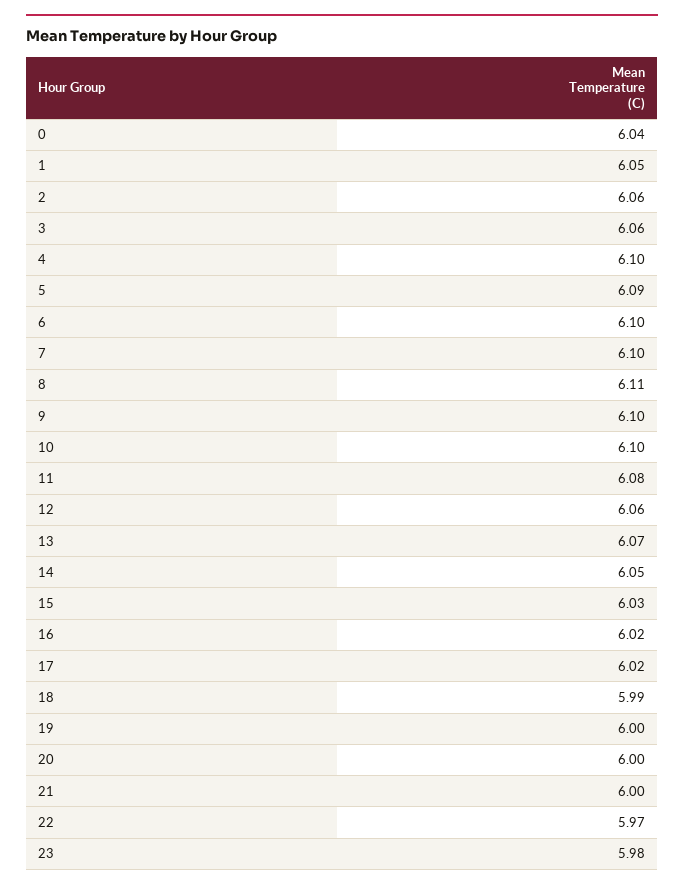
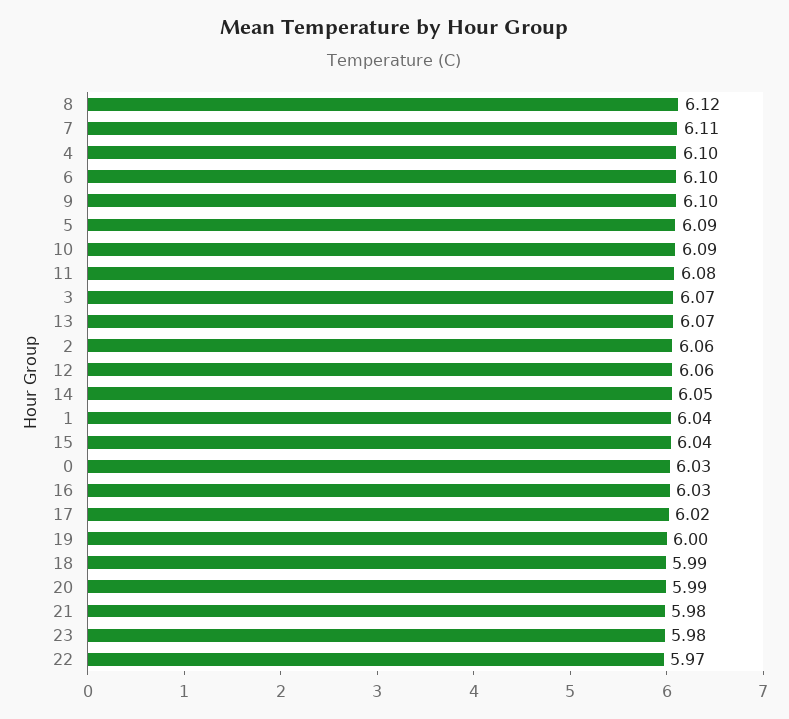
0: 6.04 -> 6.03
1: 6.05 -> 6.04
3: 6.06 -> 6.07
7: 6.1 -> 6.11
8: 6.11 -> 6.12
10: 6.1 -> 6.09
15: 6.03 -> 6.04
16: 6.02 -> 6.03
20: 6 -> 5.99
21: 6 -> 5.98

